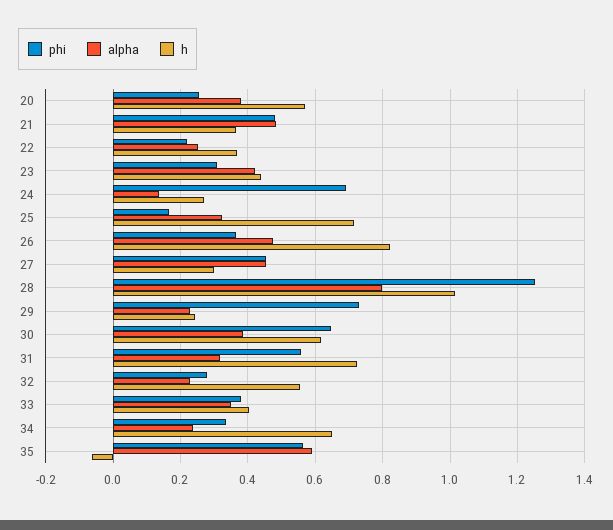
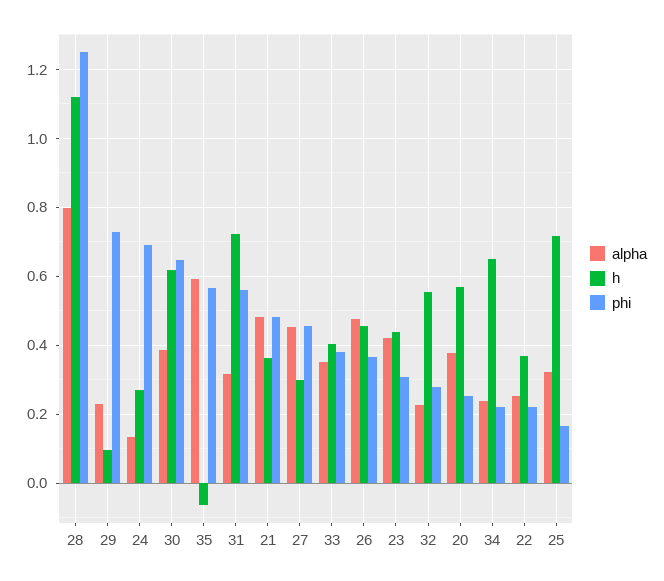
h, 26: 0.82 -> 0.46
h, 28: 1.02 -> 1.12
h, 29: 0.24 -> 0.1
phi, 34: 0.34 -> 0.22

